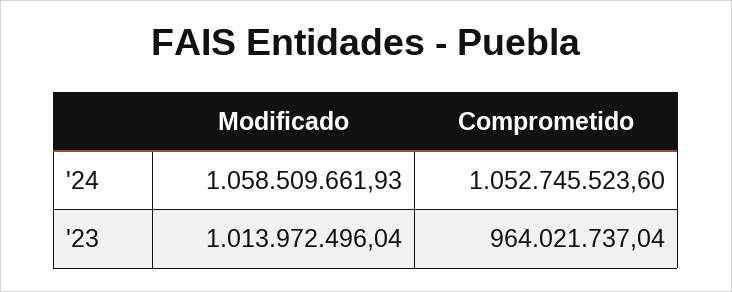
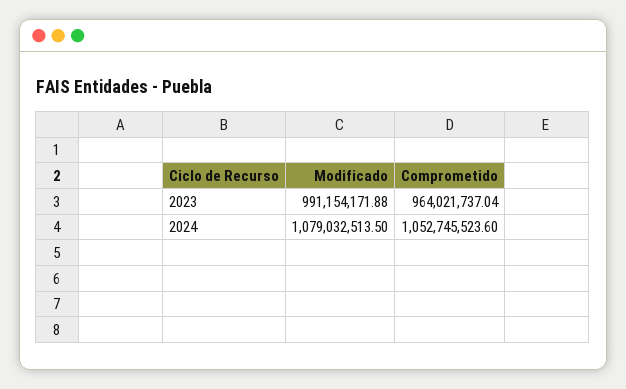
Modificado, '24: 1058509661.93 -> 1079032513.5
Modificado, '23: 1013972496.04 -> 991154171.88

